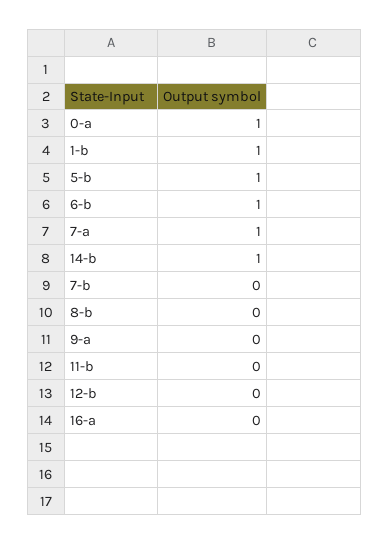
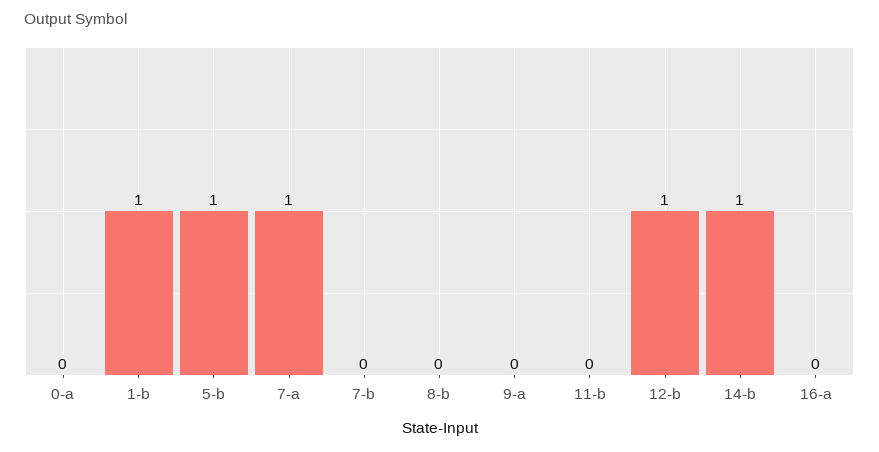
0-a: 1 -> 0
6-b: 1 -> none
12-b: 0 -> 1

